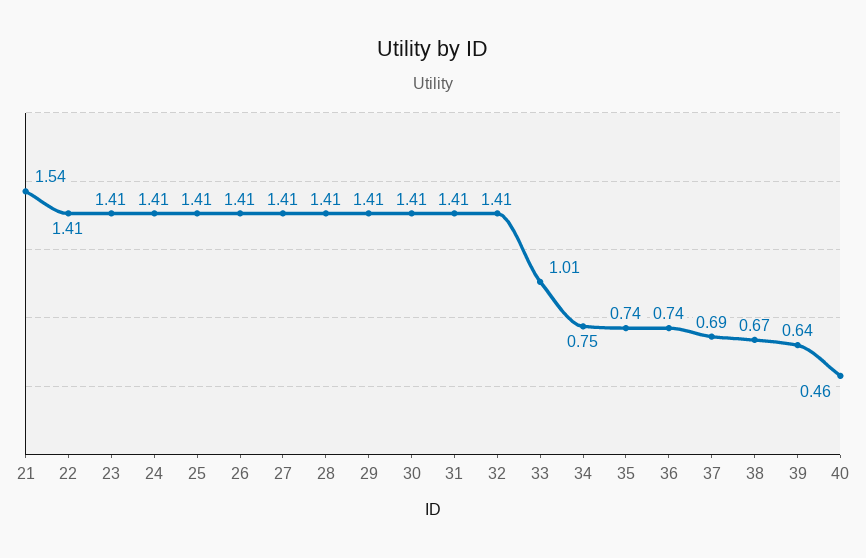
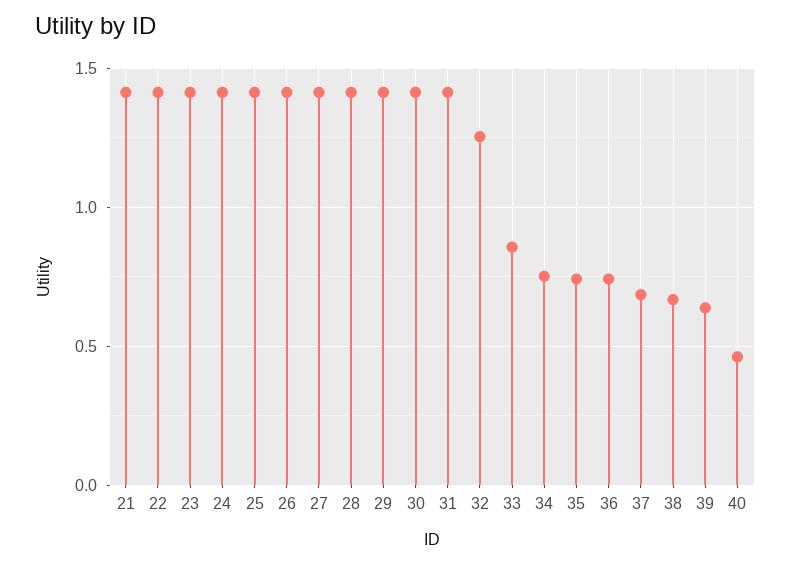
21: 1.54 -> 1.4
32: 1.41 -> 1.25
33: 1.01 -> 0.85

